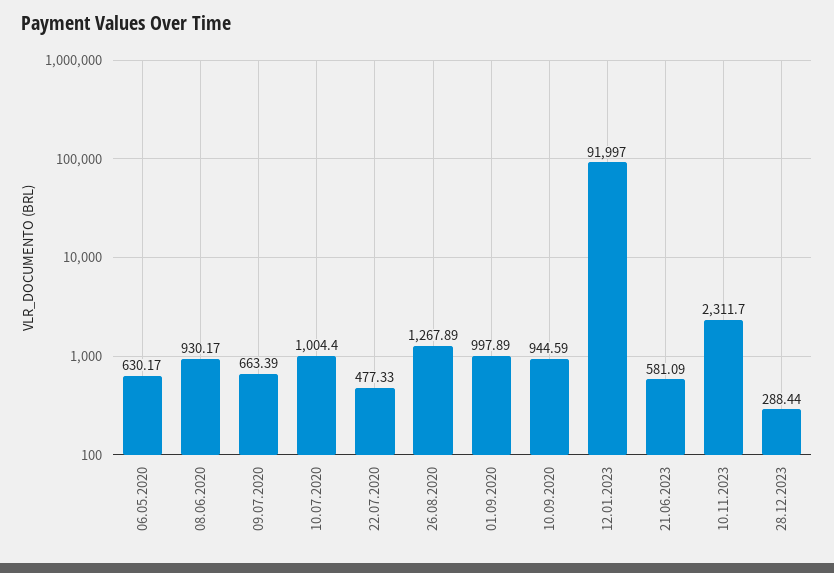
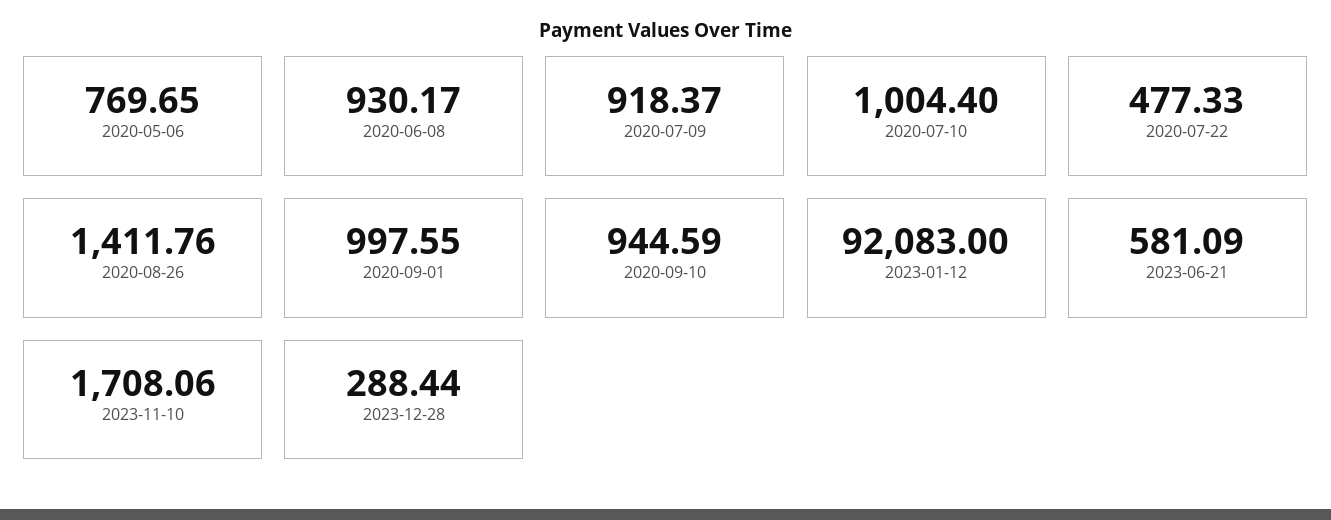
06.05.2020: 630.17 -> 769.65
09.07.2020: 663.39 -> 918.37
26.08.2020: 1267.89 -> 1411.76
01.09.2020: 997.89 -> 997.55
12.01.2023: 91997 -> 92083
10.11.2023: 2311.7 -> 1708.06

